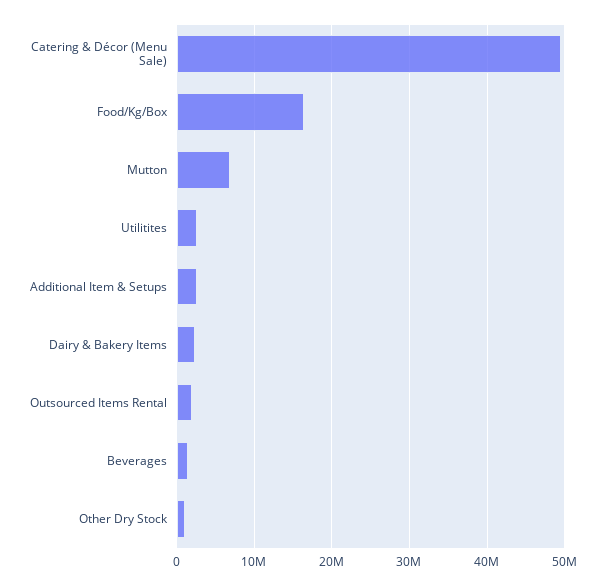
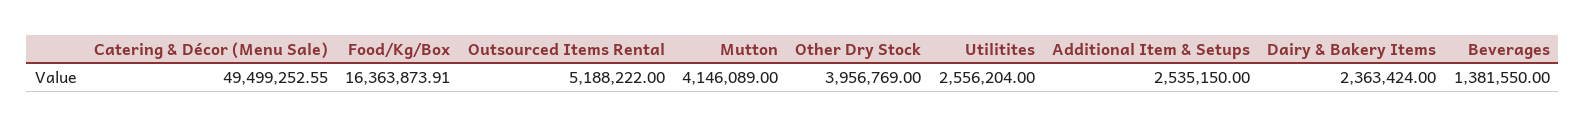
Mutton: 7000000 -> 4146089
Outsourced Items Rental: 2000000 -> 5188222
Other Dry Stock: 1000000 -> 3956769

